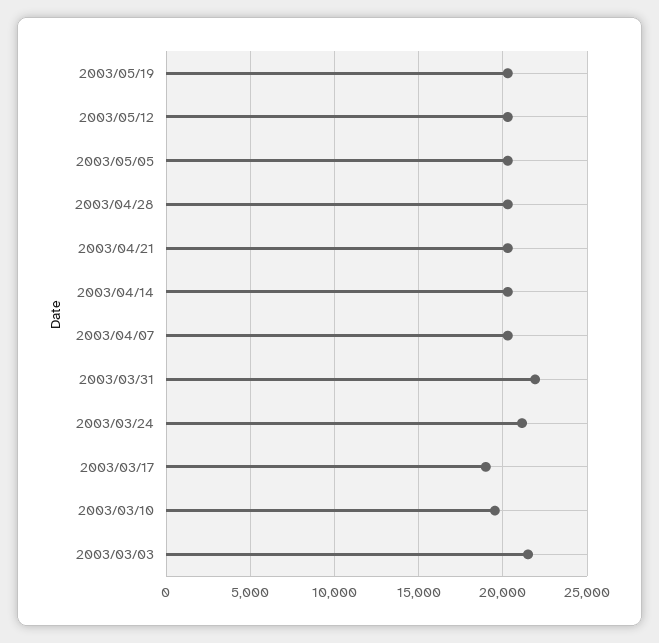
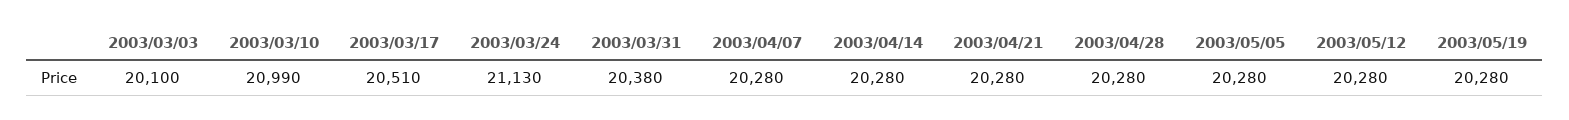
2003/03/31: 22000 -> 20380
2003/03/17: 19000 -> 20510
2003/03/10: 19500 -> 20990
2003/03/03: 21500 -> 20100

